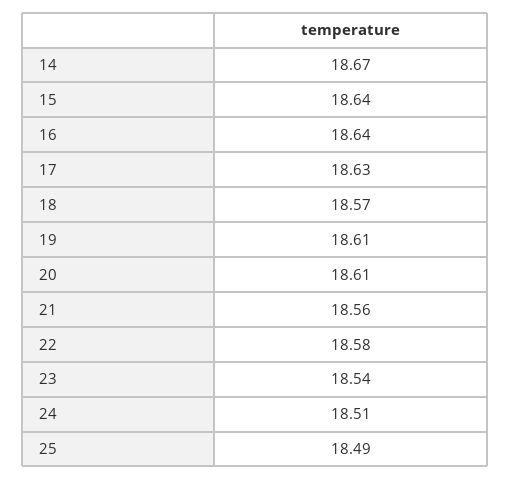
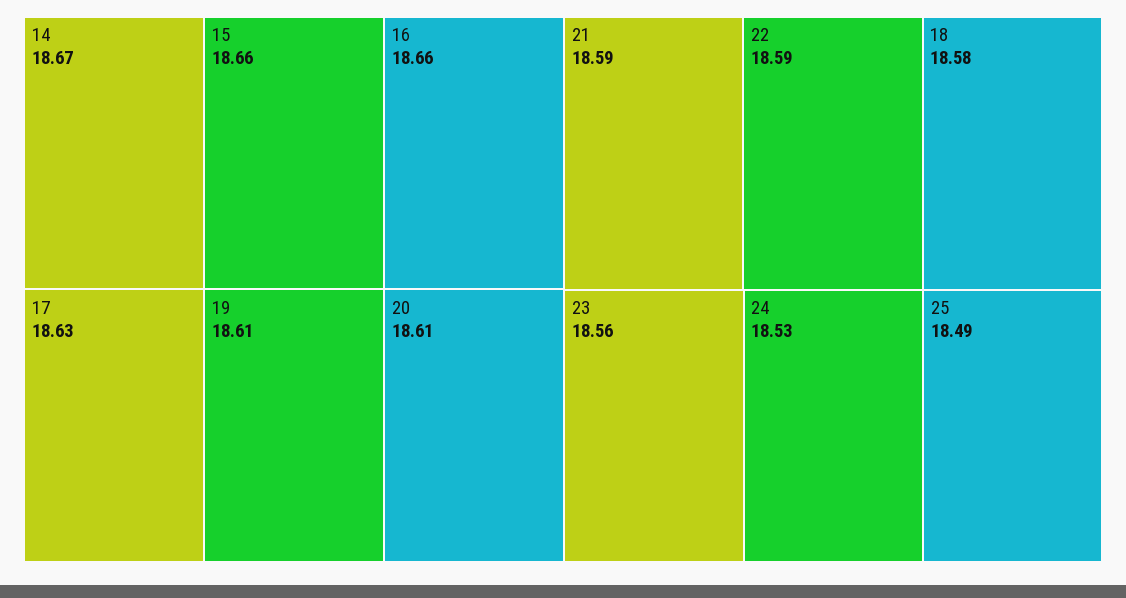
15: 18.64 -> 18.66
16: 18.64 -> 18.66
18: 18.57 -> 18.58
21: 18.56 -> 18.59
22: 18.58 -> 18.59
23: 18.54 -> 18.56
24: 18.51 -> 18.53

